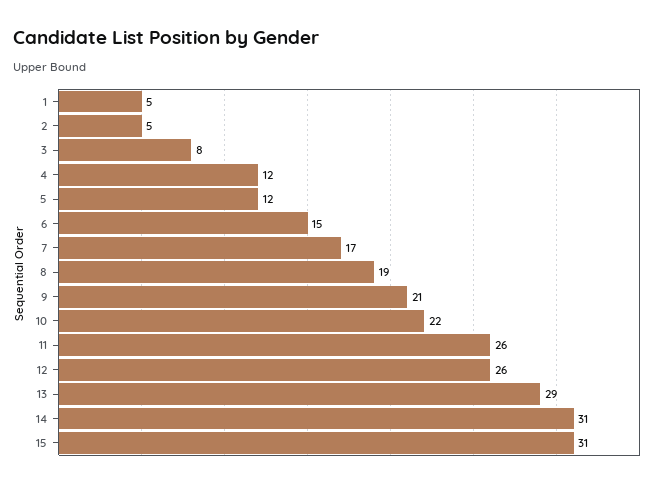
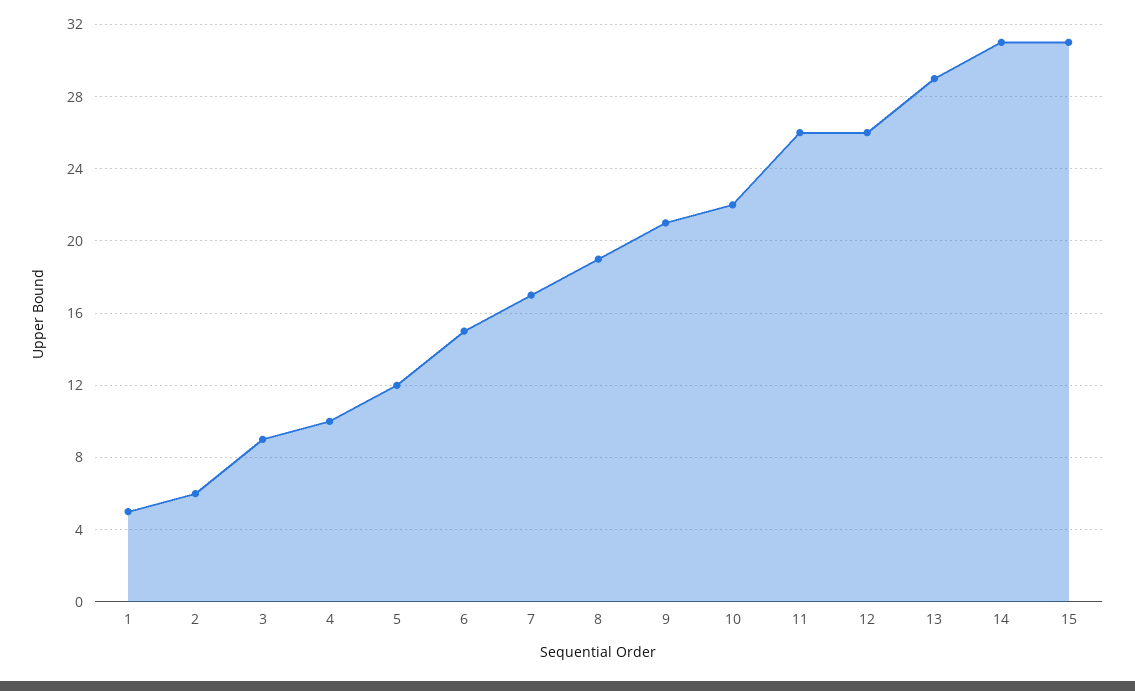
2: 5 -> 6
3: 8 -> 9
4: 12 -> 10

